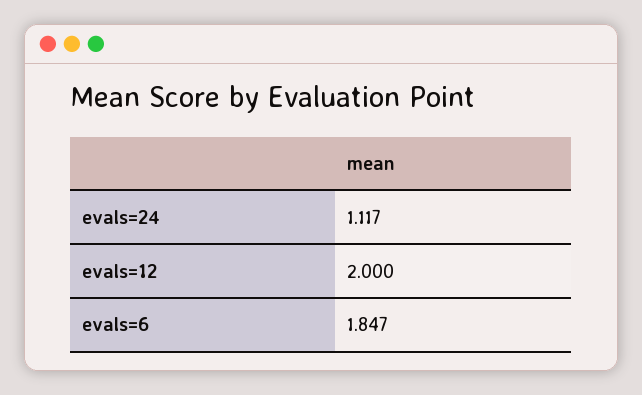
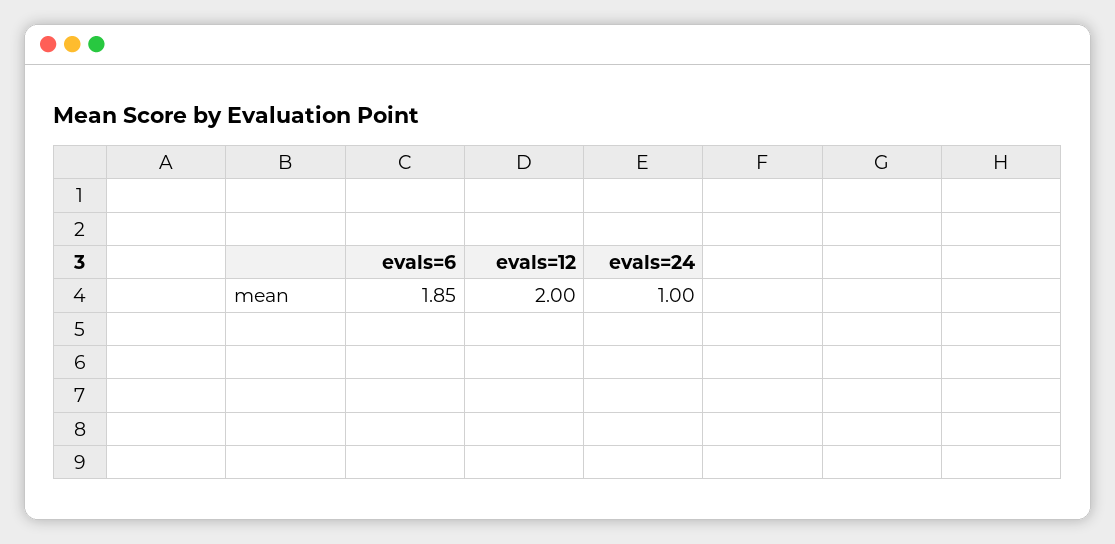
evals=24: 1.117 -> 1

